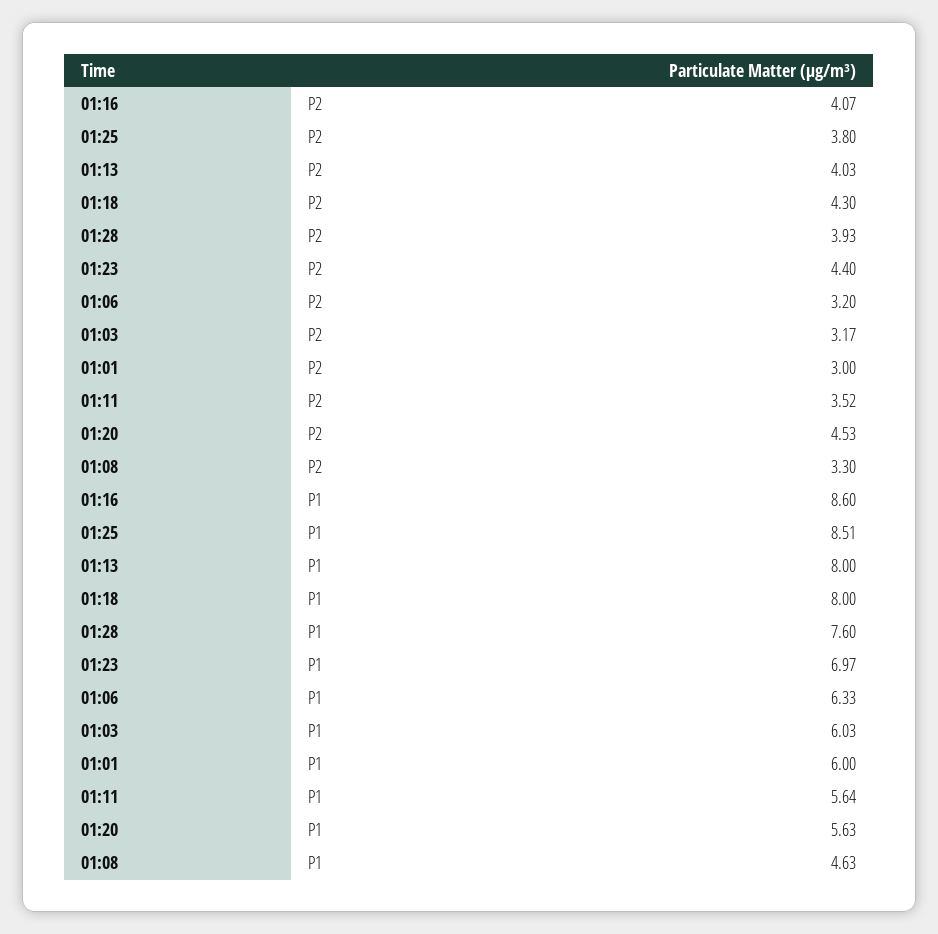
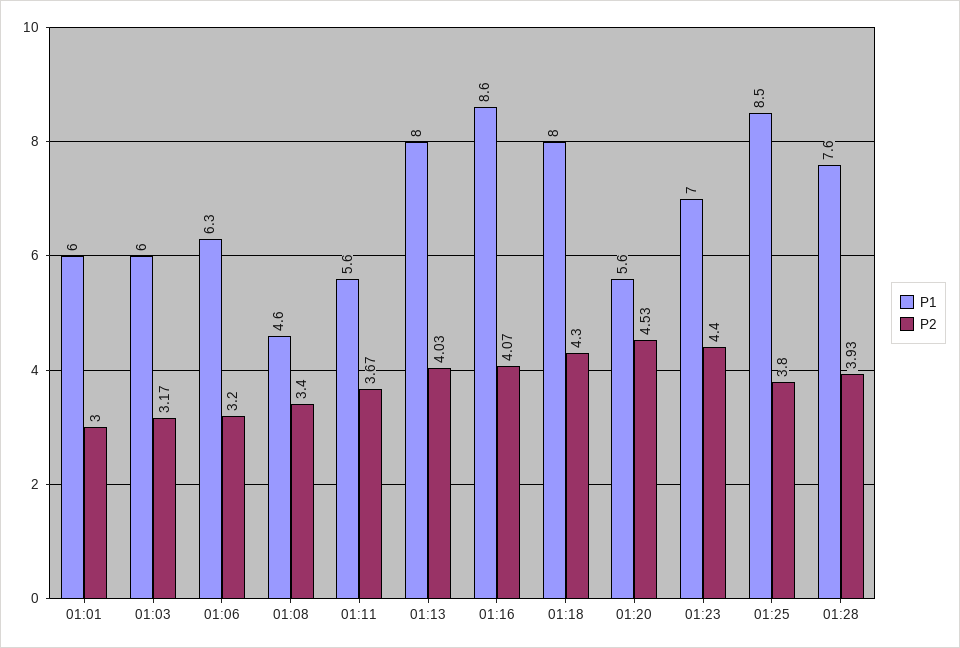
P2, 01:11: 3.52 -> 3.67
P2, 01:08: 3.3 -> 3.4

